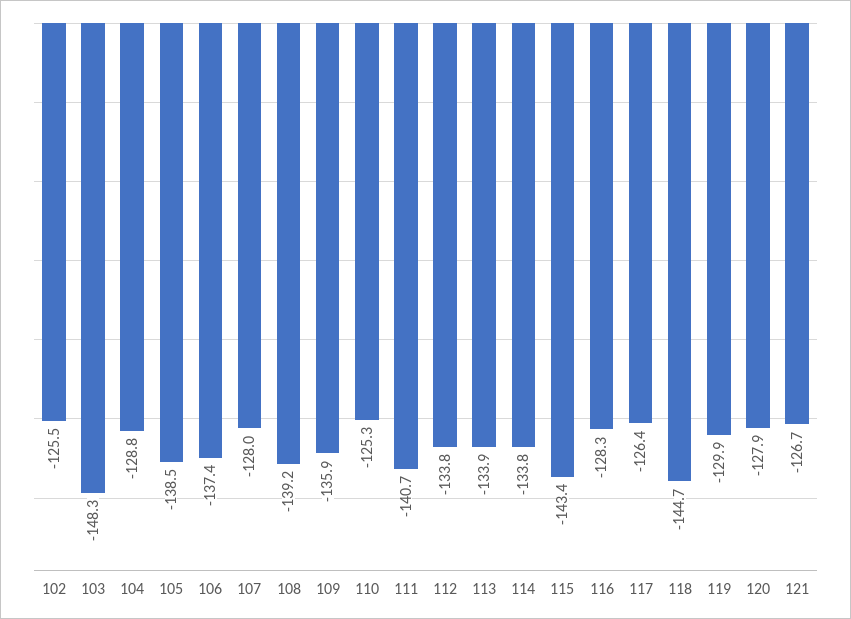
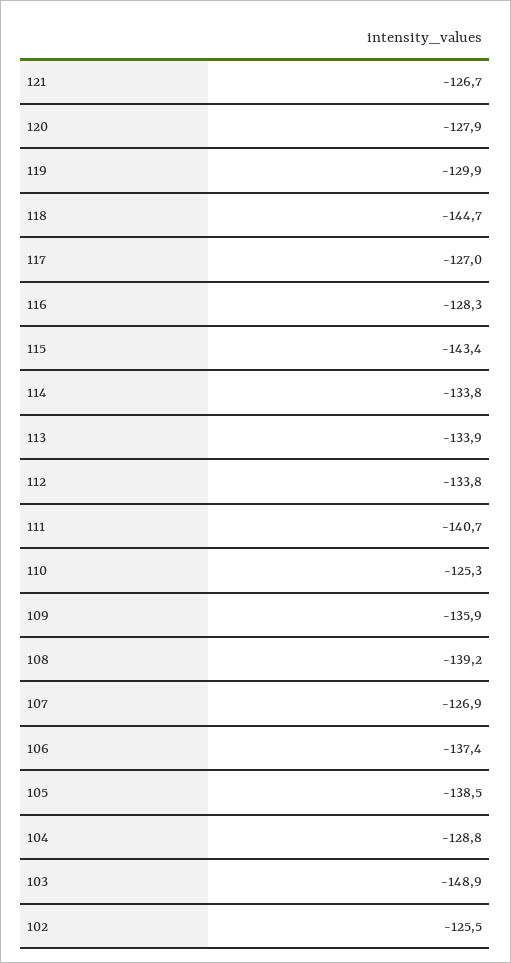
103: -148.3 -> -148.9
107: -128 -> -126.9
117: -126.4 -> -127

